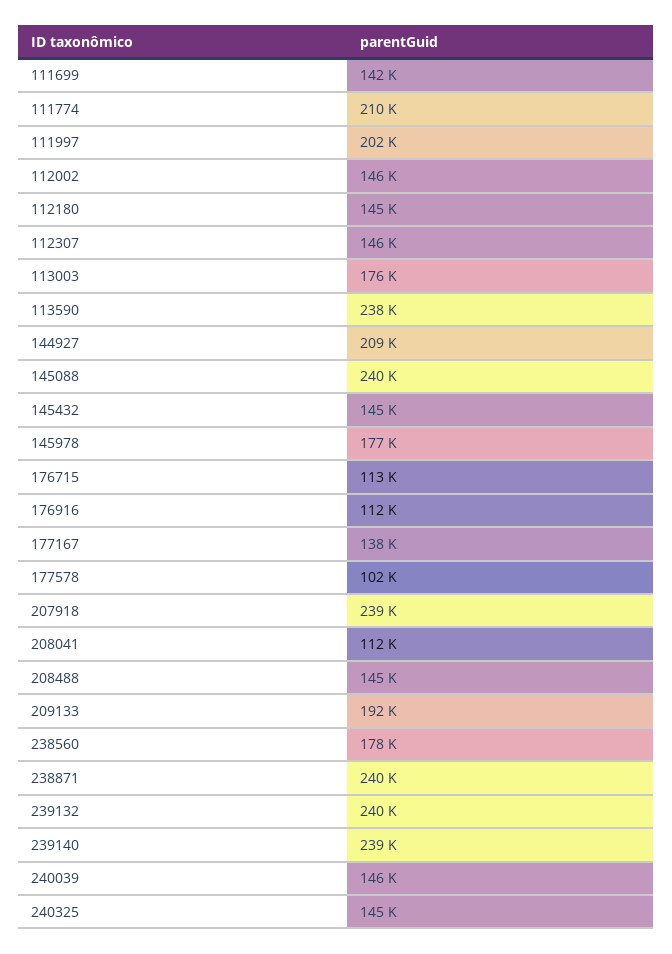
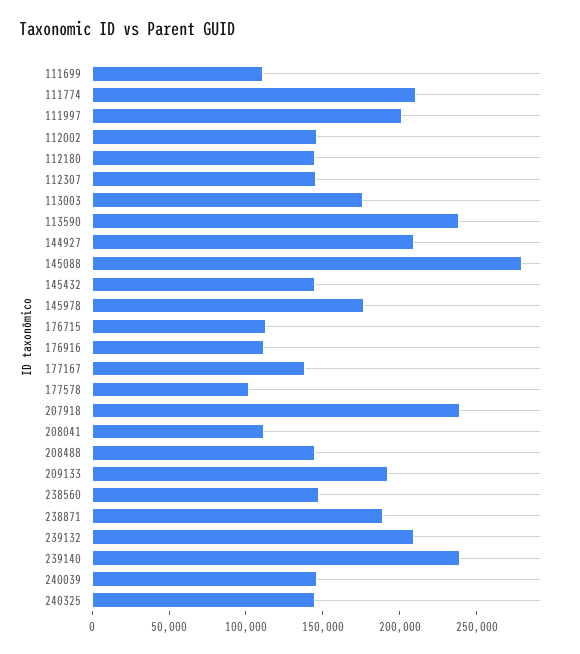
111699: 142000 -> 110000
145088: 240000 -> 280000
238560: 178000 -> 150000
238871: 240000 -> 190000
239132: 240000 -> 210000

